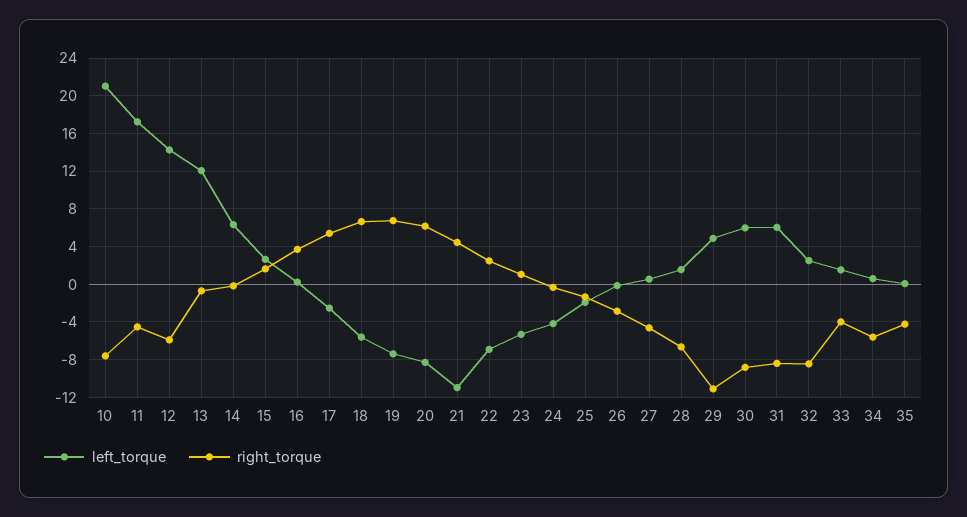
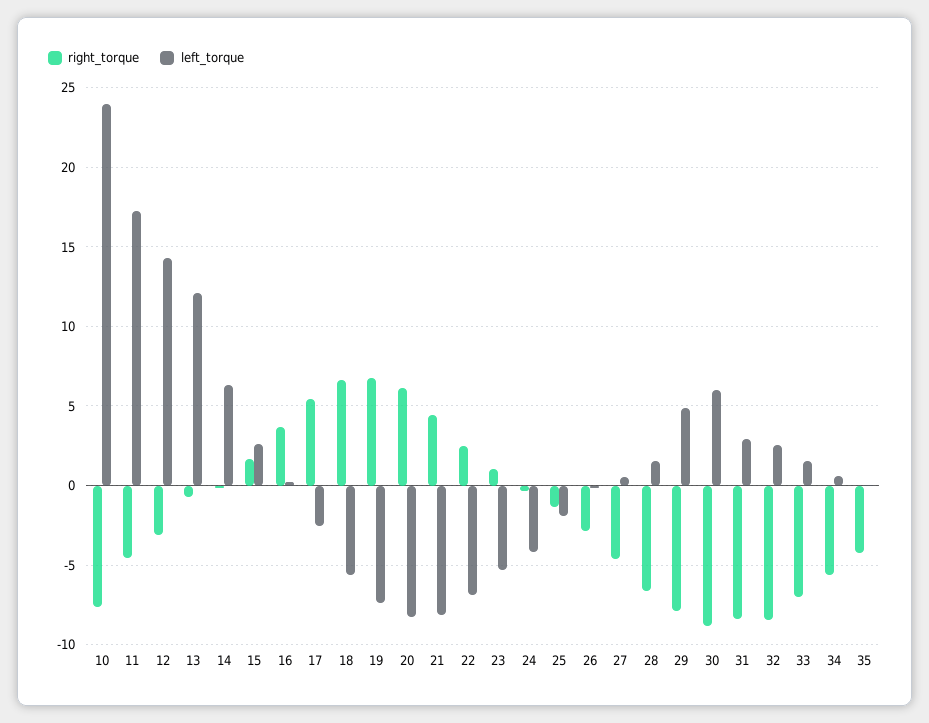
left_torque, 10: 21 -> 24
right_torque, 12: -6 -> -3
left_torque, 21: -11 -> -8
right_torque, 29: -11 -> -8
left_torque, 31: 6 -> 3
right_torque, 33: -4 -> -7

